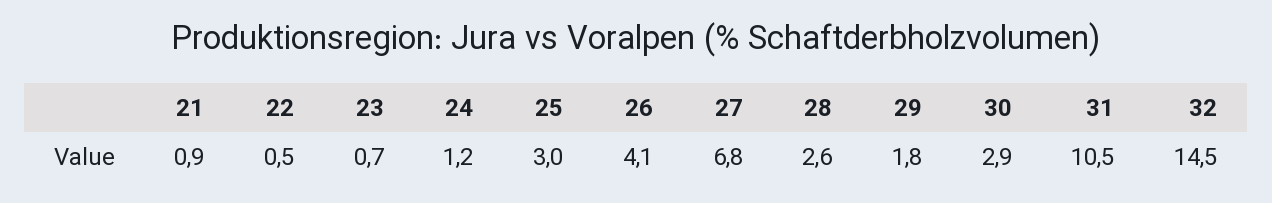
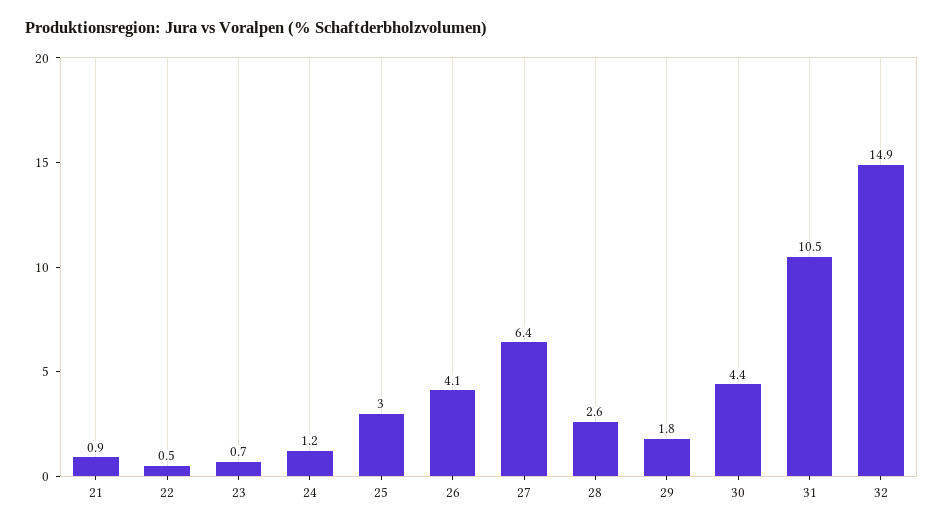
27: 6.8 -> 6.4
30: 2.9 -> 4.4
32: 14.5 -> 14.9

